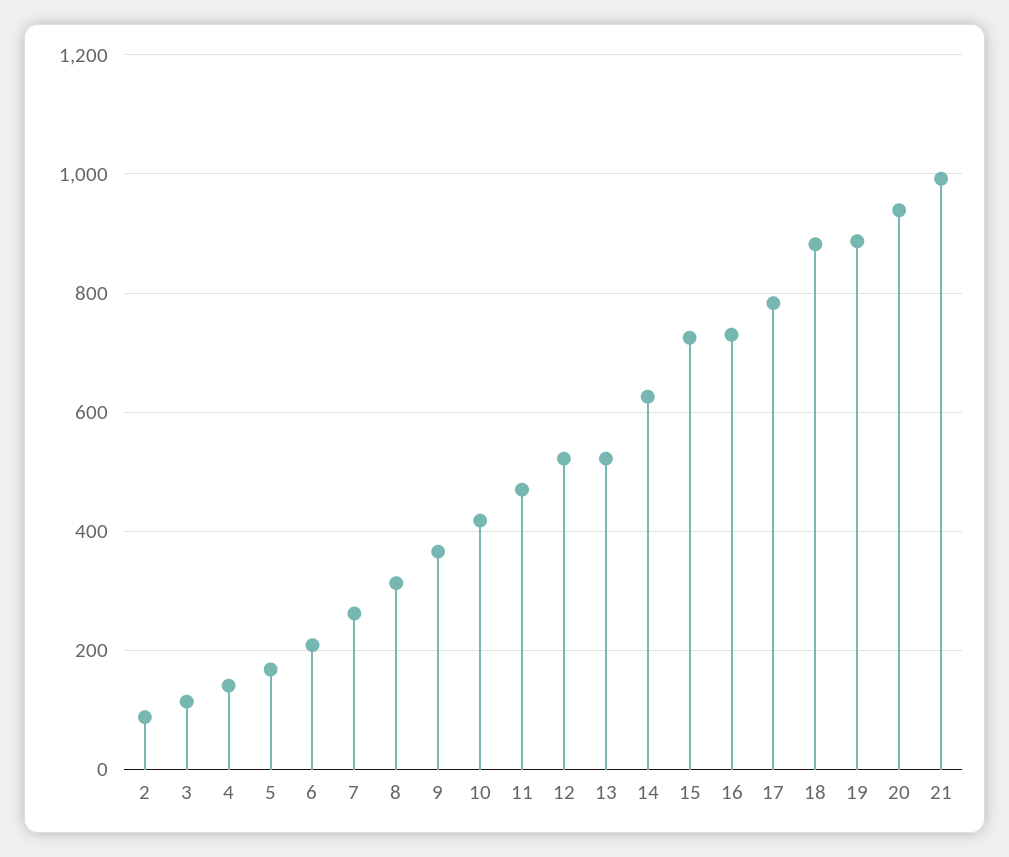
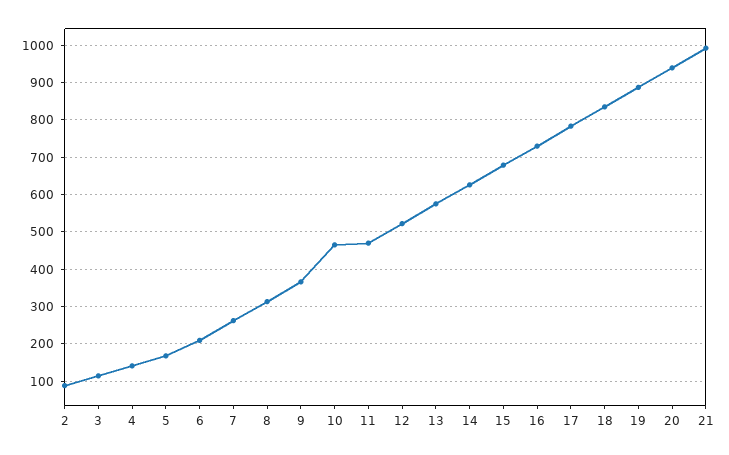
10: 420 -> 460
13: 520 -> 580
15: 720 -> 680
18: 880 -> 840

